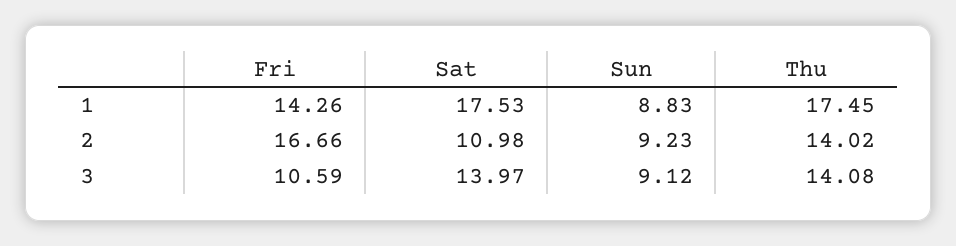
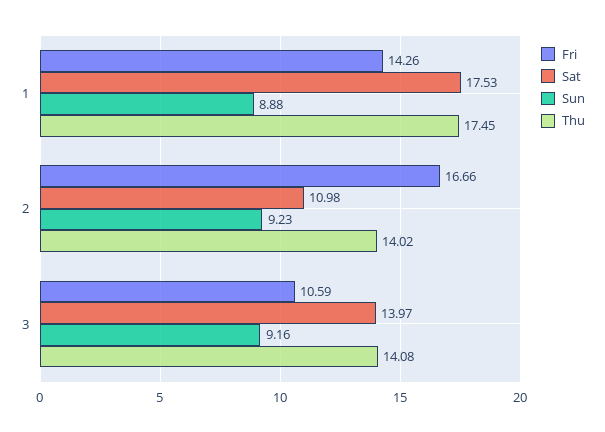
Sun, 1: 8.83 -> 8.88
Sun, 3: 9.12 -> 9.16

